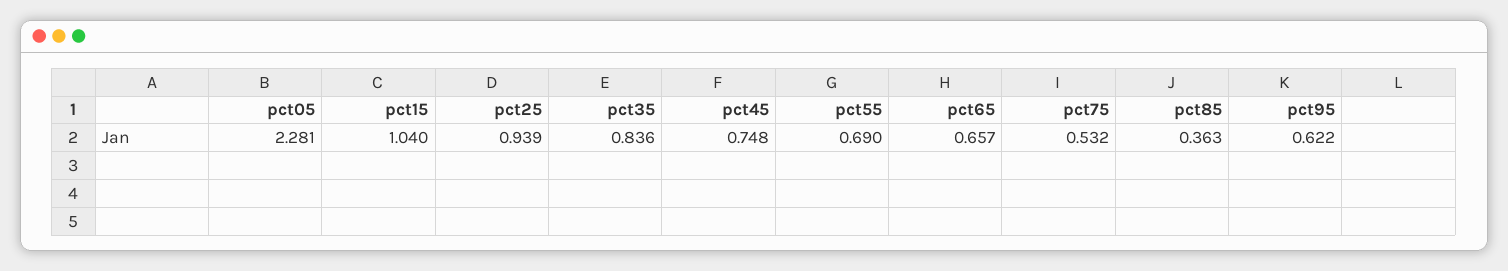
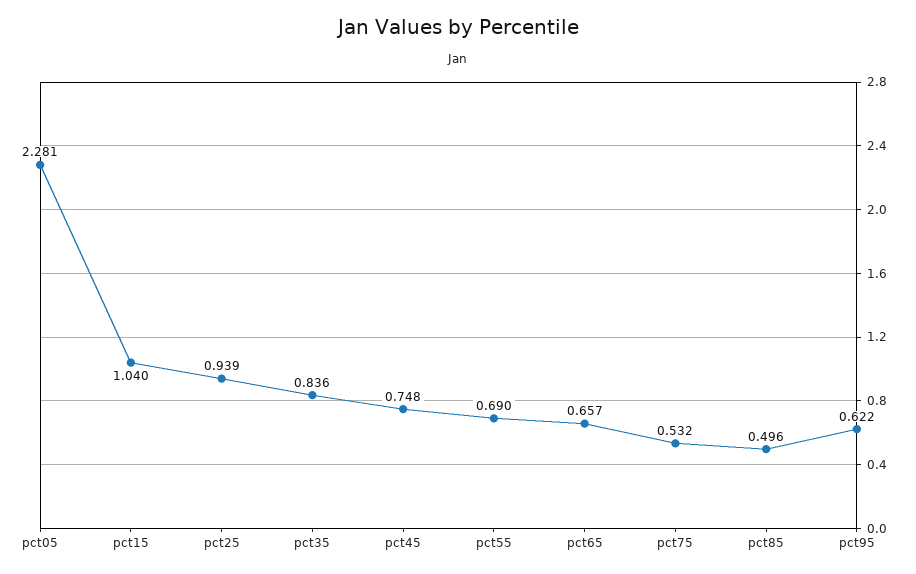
pct85: 0.363 -> 0.496

